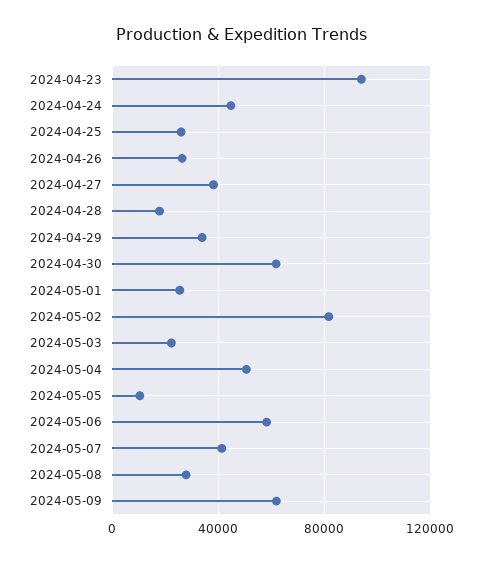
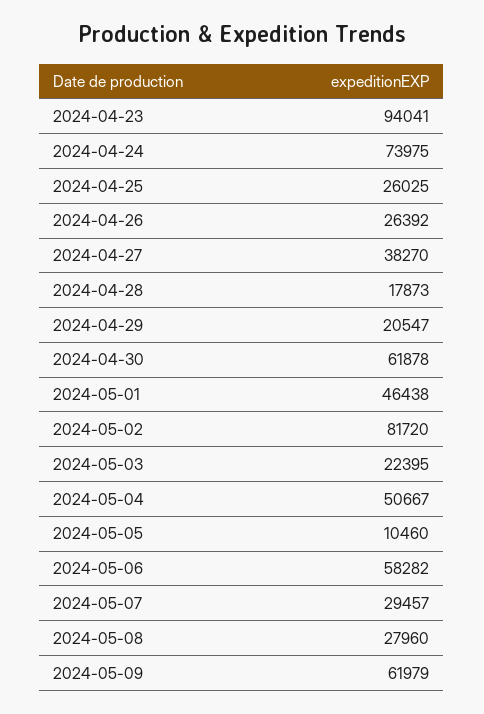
2024-04-24: 45000 -> 73975
2024-04-29: 35000 -> 20547
2024-05-01: 25000 -> 46438
2024-05-07: 40000 -> 29457

